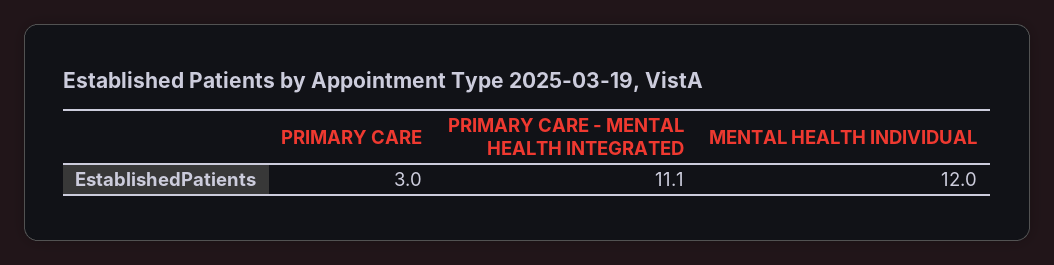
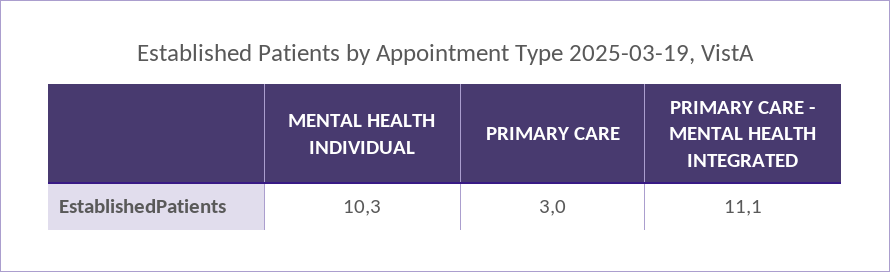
MENTAL HEALTH INDIVIDUAL: 12 -> 10.3

